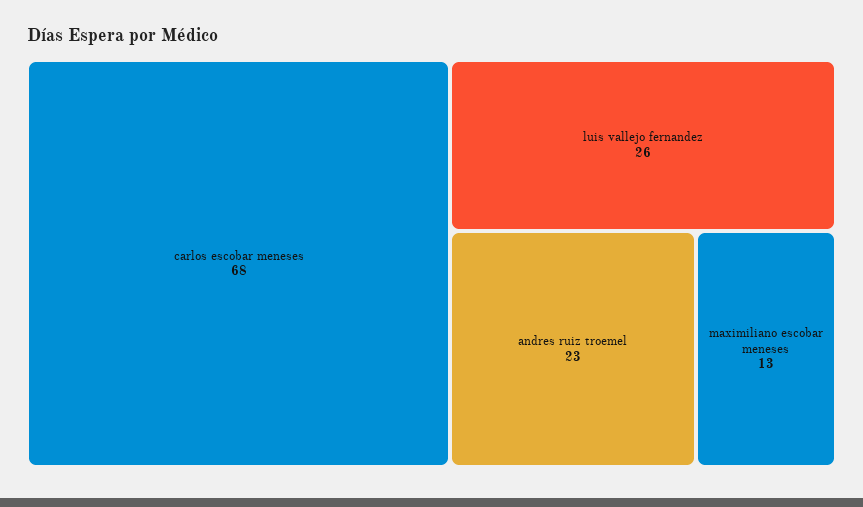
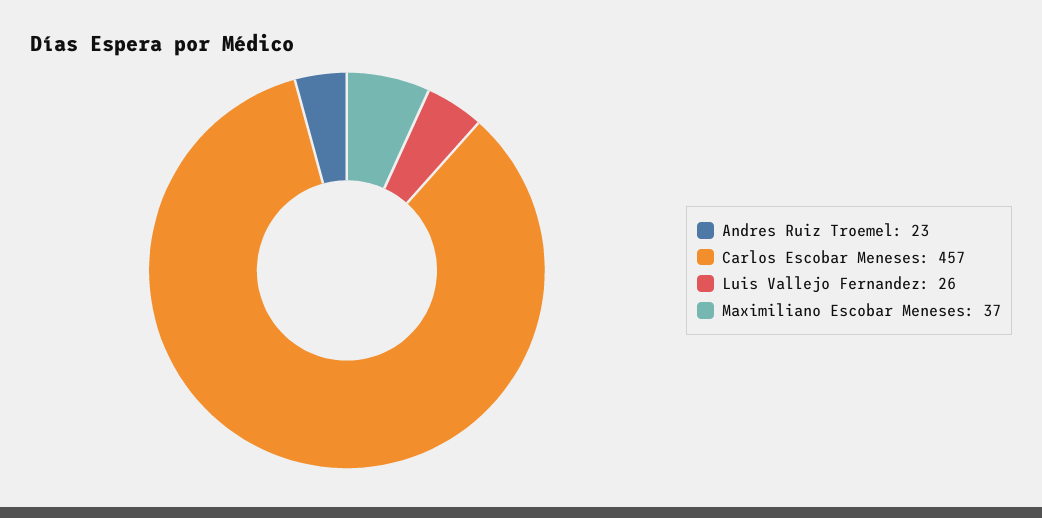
carlos escobar meneses: 68 -> 457
maximiliano escobar meneses: 13 -> 37

